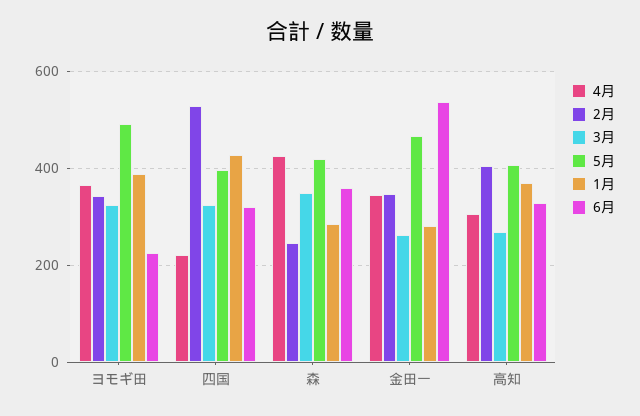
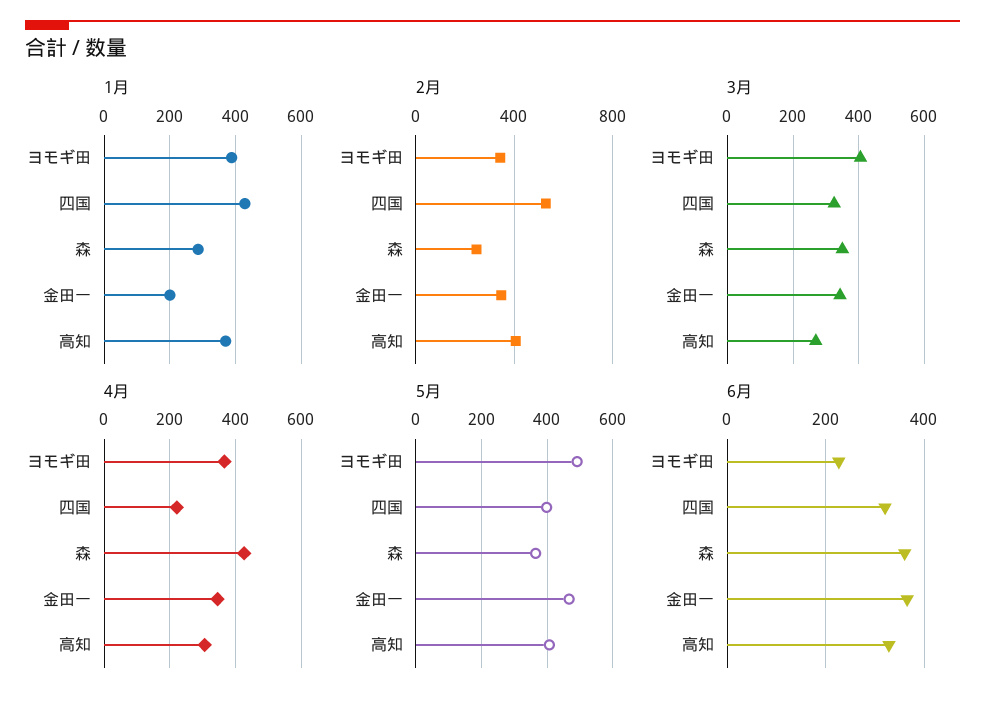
3月, ヨモギ田: 320 -> 400
5月, 森: 420 -> 360
3月, 金田一: 260 -> 340
1月, 金田一: 280 -> 200
6月, 金田一: 540 -> 360

